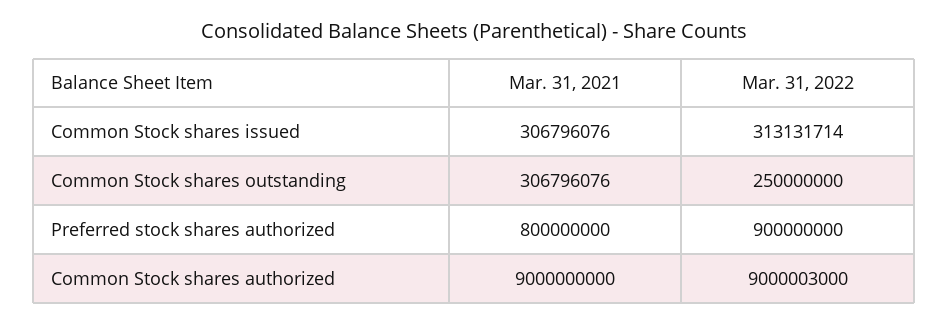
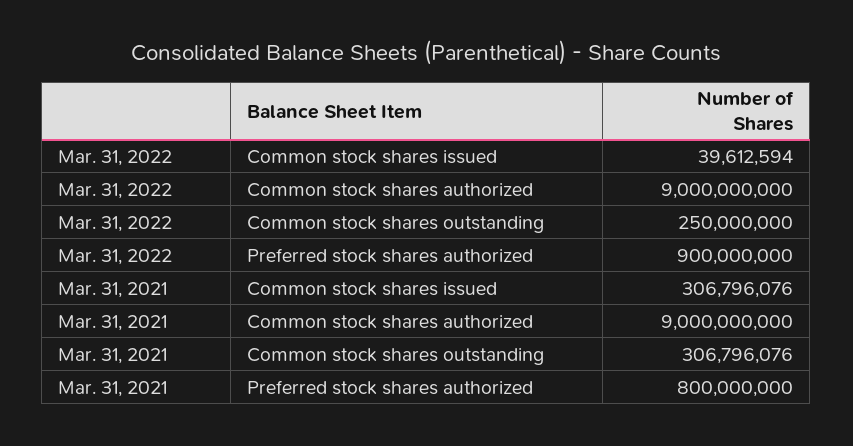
Mar. 31, 2022, Common Stock shares issued: 313131714 -> 39612594
Mar. 31, 2022, Common Stock shares authorized: 9000003000 -> 9000000000

